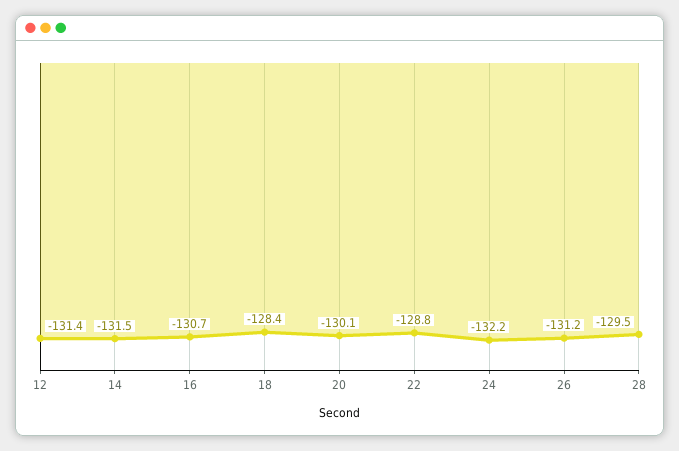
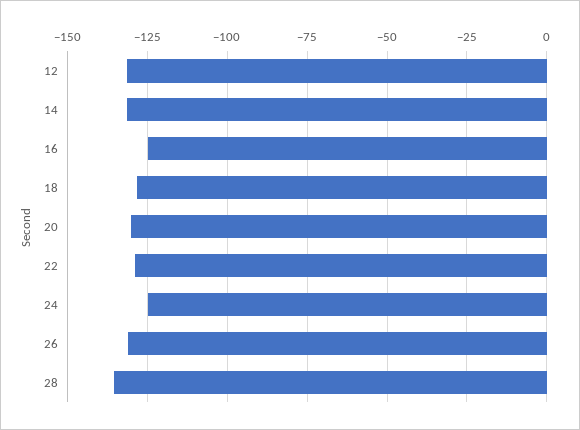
16: -130.7 -> -125
24: -132.2 -> -125
28: -129.5 -> -135

